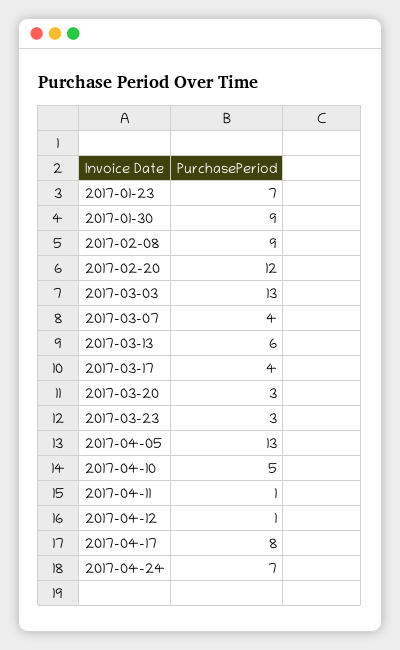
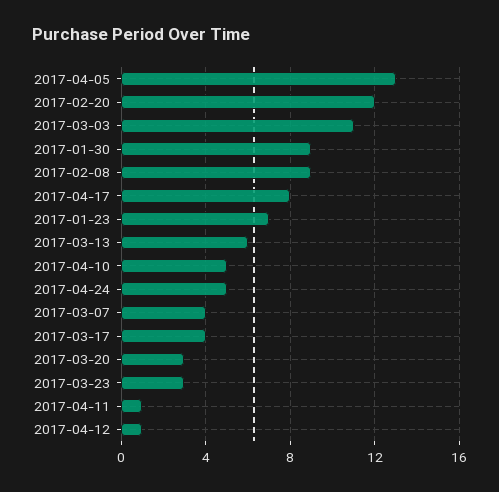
2017-03-03: 13 -> 11
2017-04-24: 7 -> 5

